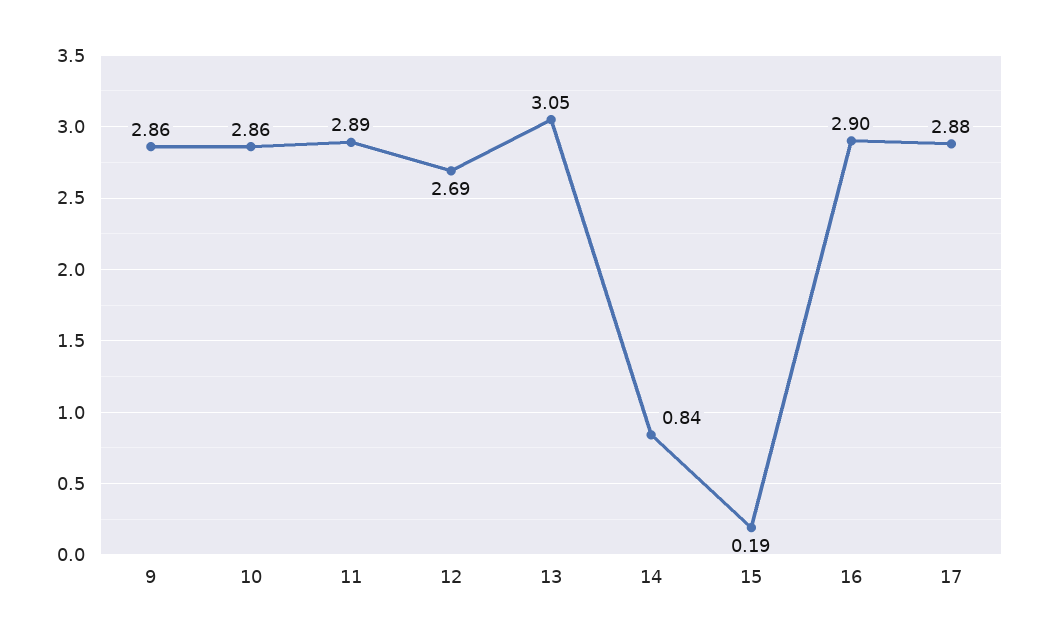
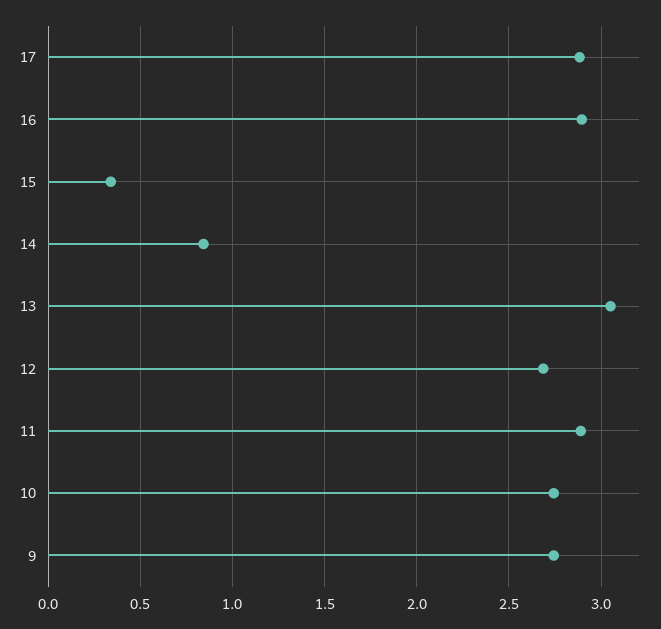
9: 2.86 -> 2.75
10: 2.86 -> 2.75
15: 0.19 -> 0.35

